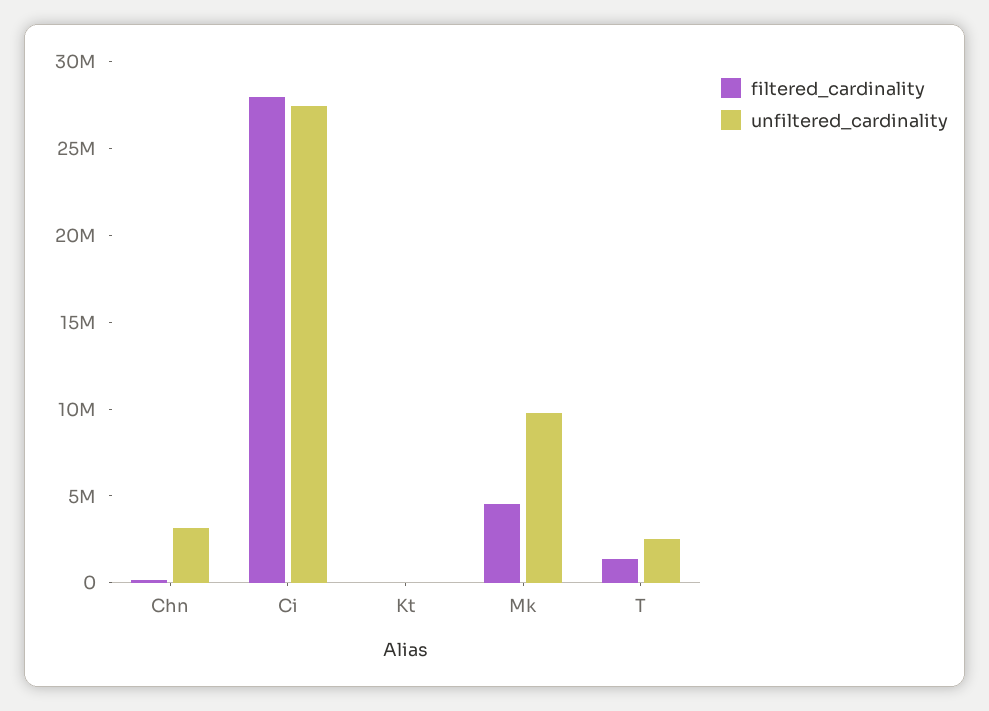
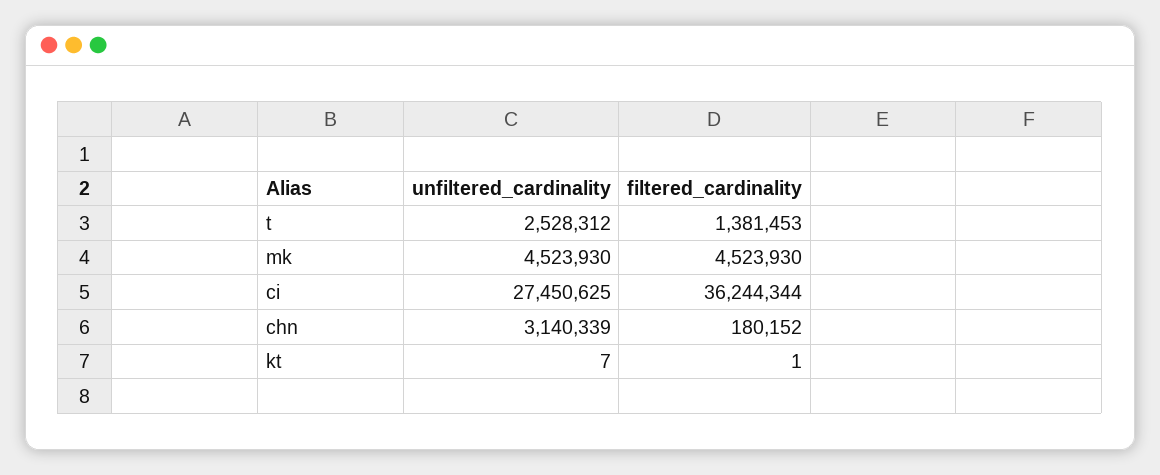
filtered_cardinality, Ci: 28000000 -> 36244344
unfiltered_cardinality, Mk: 10000000 -> 4523930

